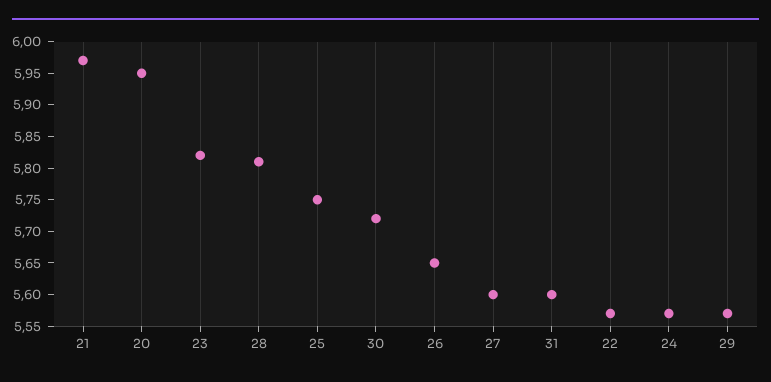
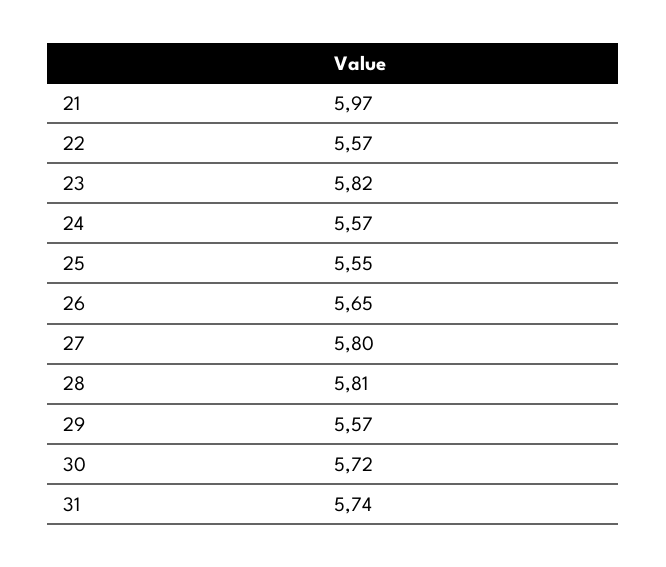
20: 5.95 -> none
25: 5.75 -> 5.55
27: 5.6 -> 5.8
31: 5.6 -> 5.74

